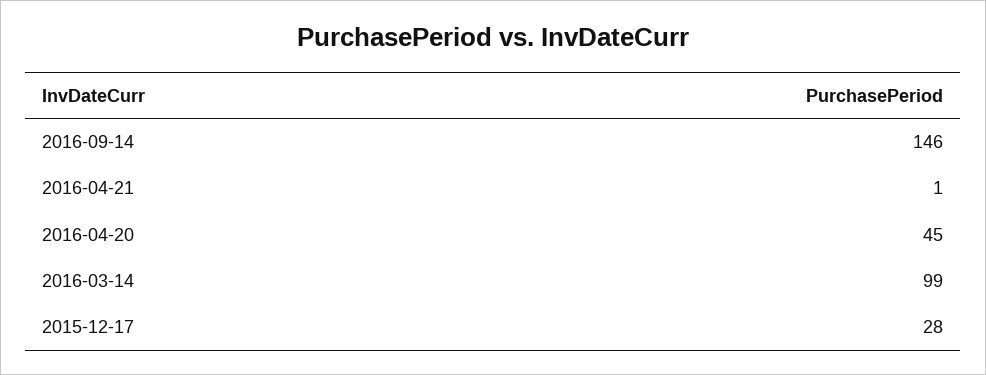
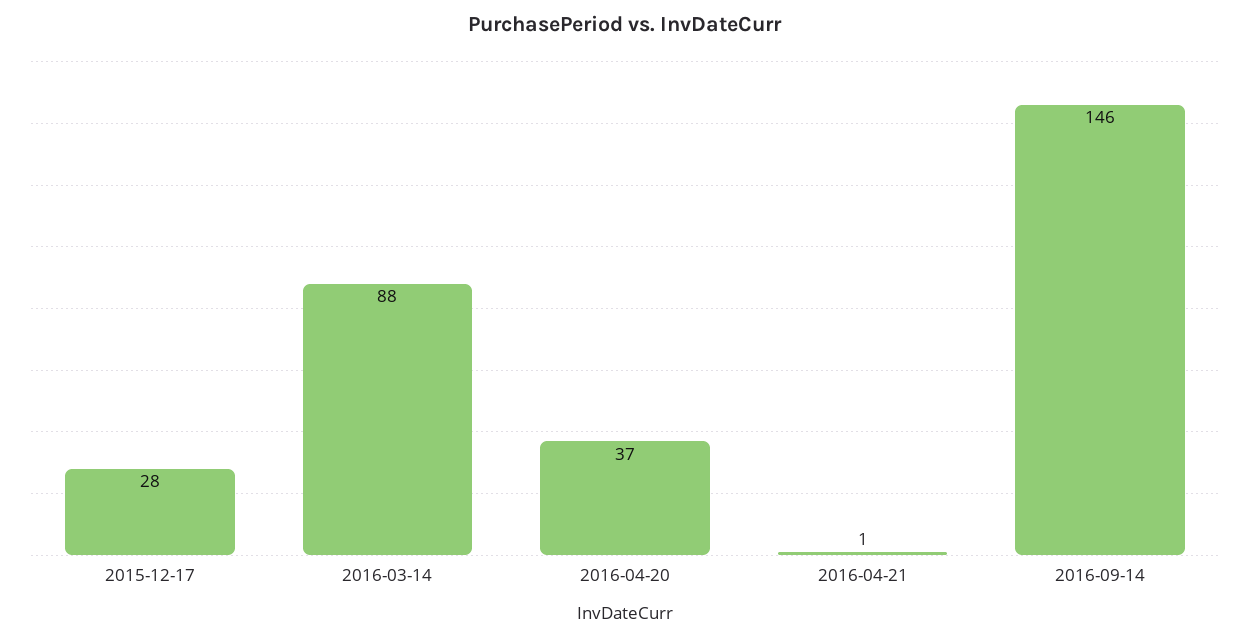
2016-04-20: 45 -> 37
2016-03-14: 99 -> 88

